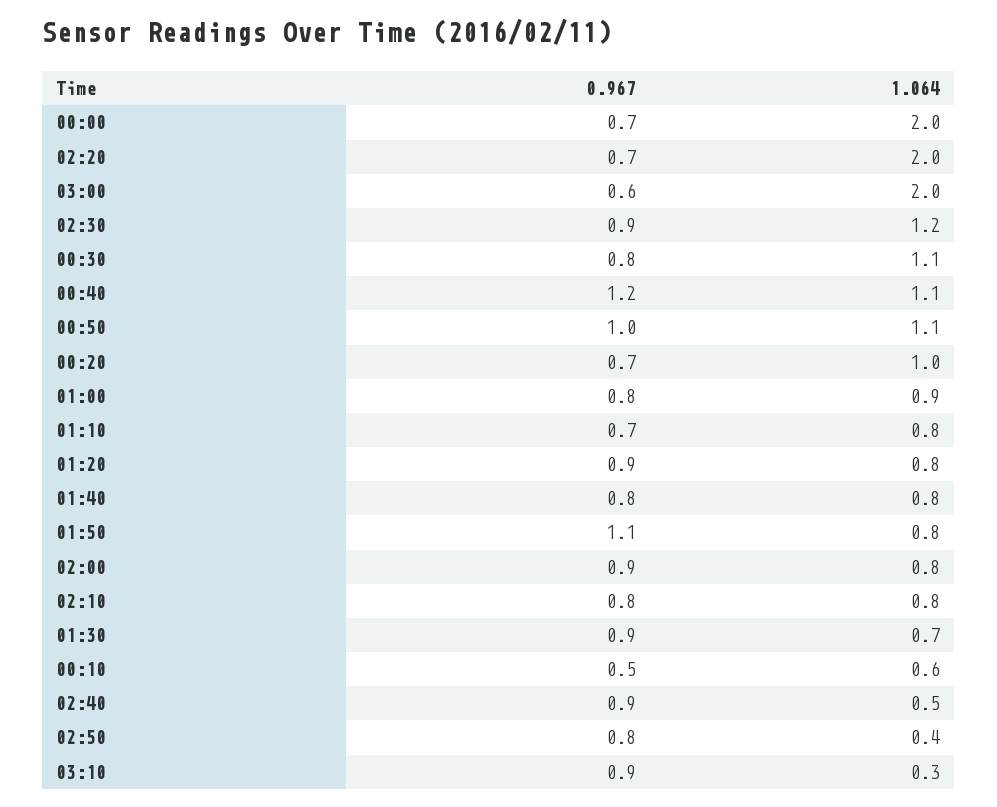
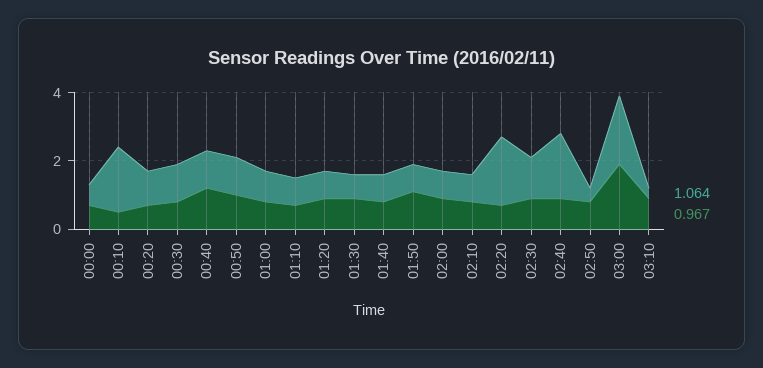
1.064, 00:00: 2 -> 0.5
0.967, 03:00: 0.6 -> 2
1.064, 00:10: 0.6 -> 2
1.064, 02:40: 0.5 -> 2

